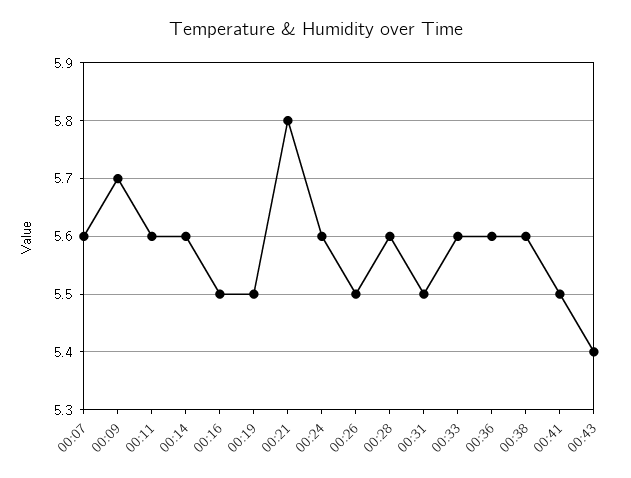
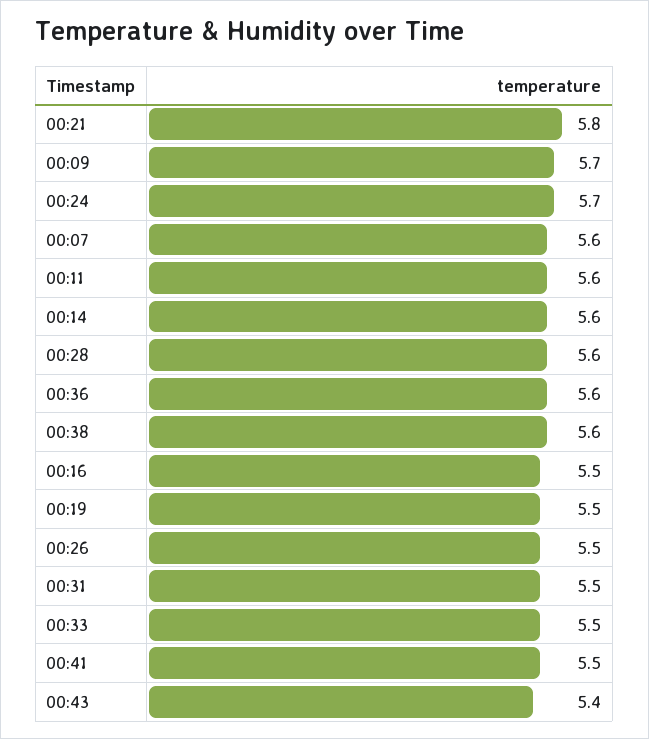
00:24: 5.6 -> 5.7
00:33: 5.6 -> 5.5

